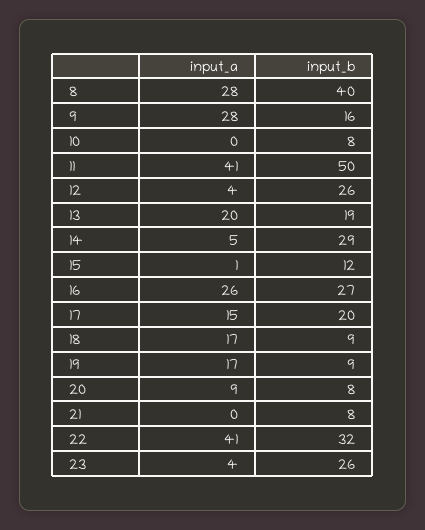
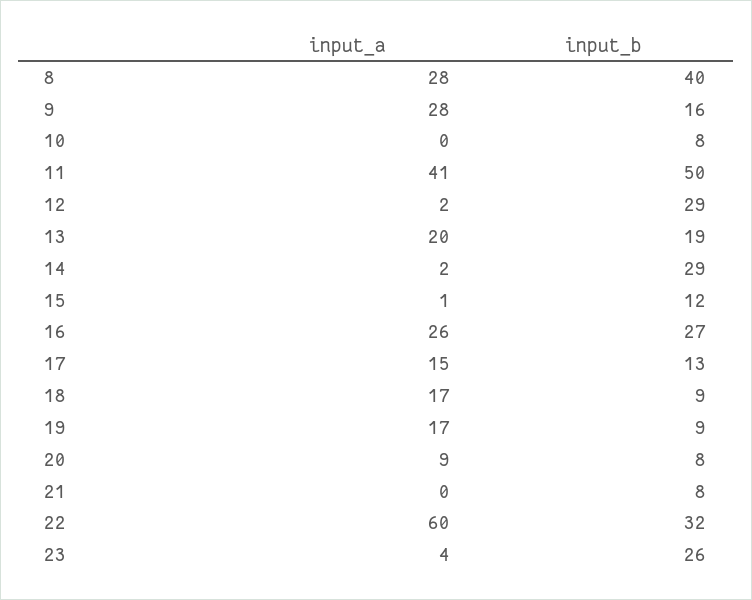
input_a, 12: 4 -> 2
input_b, 12: 26 -> 29
input_a, 14: 5 -> 2
input_b, 17: 20 -> 13
input_a, 22: 41 -> 60

